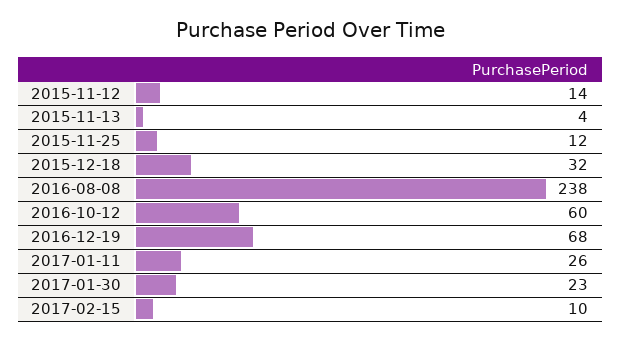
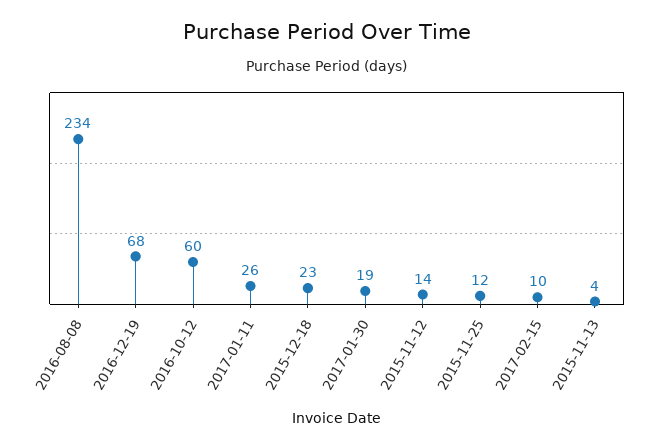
2015-12-18: 32 -> 23
2016-08-08: 238 -> 234
2017-01-30: 23 -> 19

